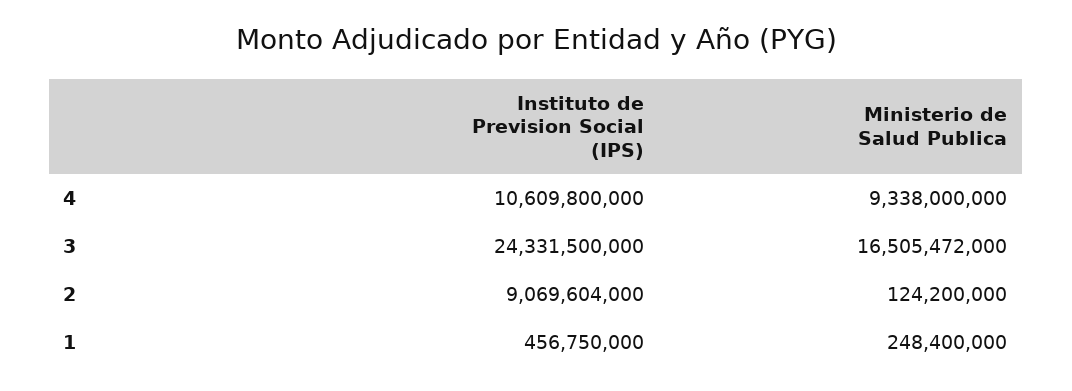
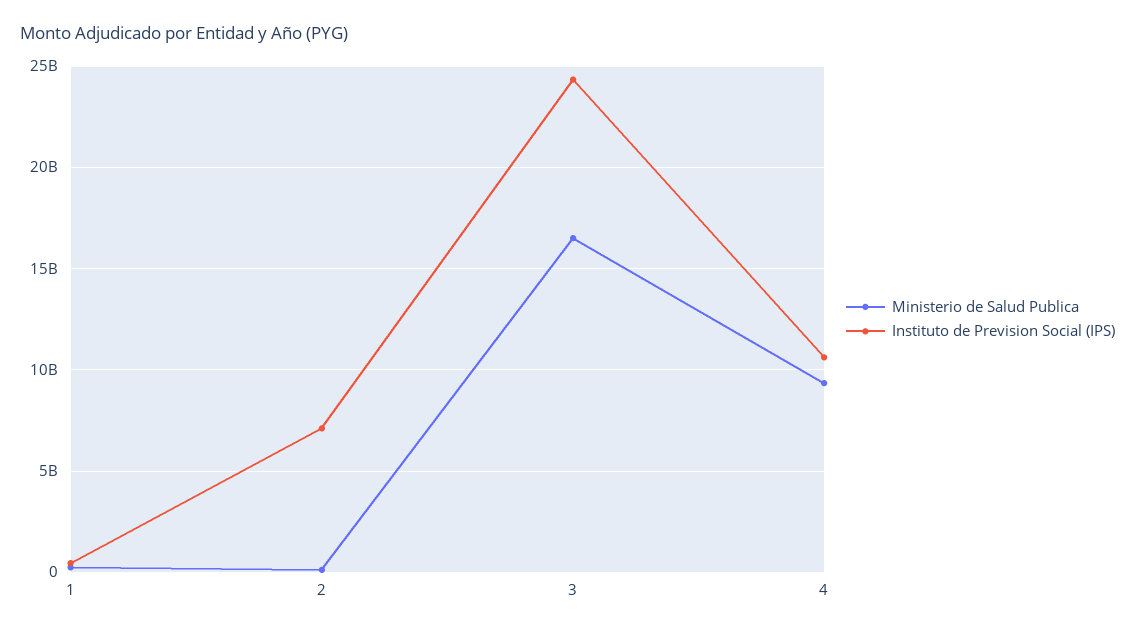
Instituto de Prevision Social (IPS), 2: 9069604000 -> 7000000000

